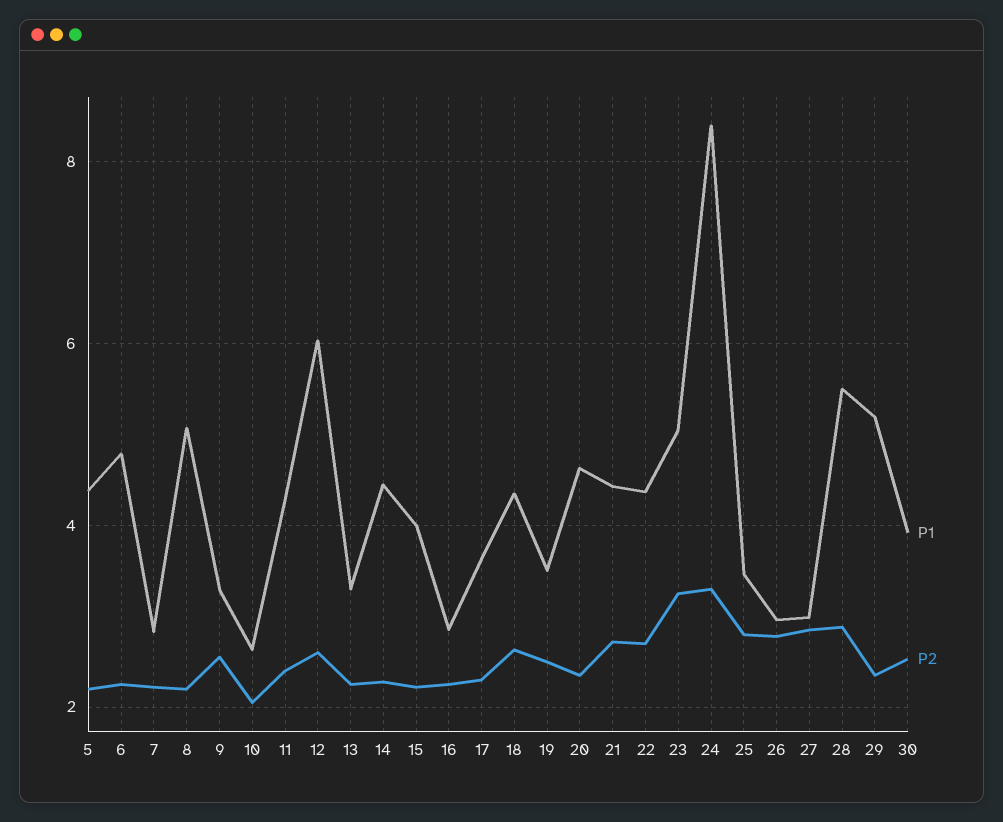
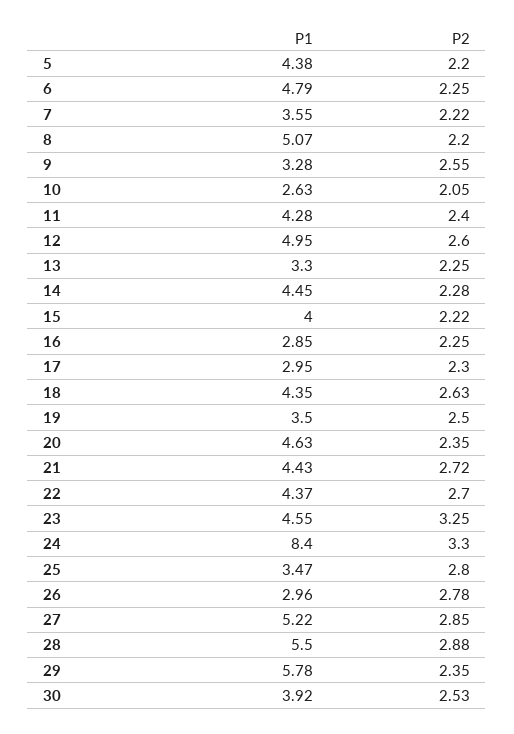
P1, 7: 2.8 -> 3.55
P1, 12: 6 -> 4.95
P1, 17: 3.6 -> 2.95
P1, 23: 5 -> 4.55
P1, 27: 3 -> 5.22
P1, 29: 5.2 -> 5.78

